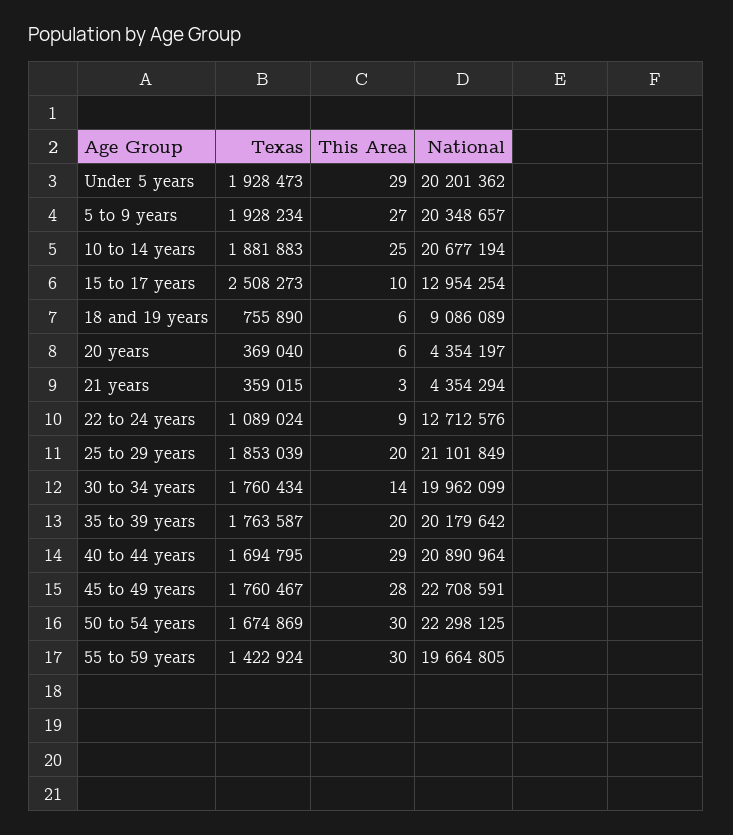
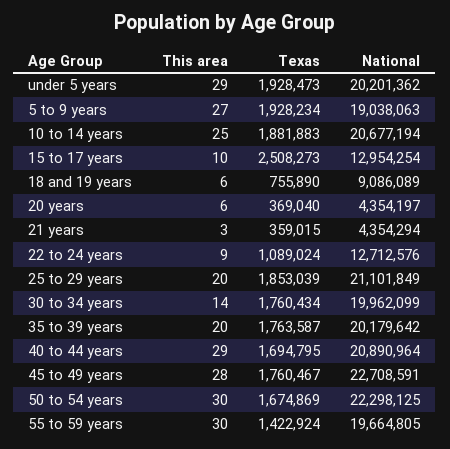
National, 5 to 9 years: 20348657 -> 19038063

